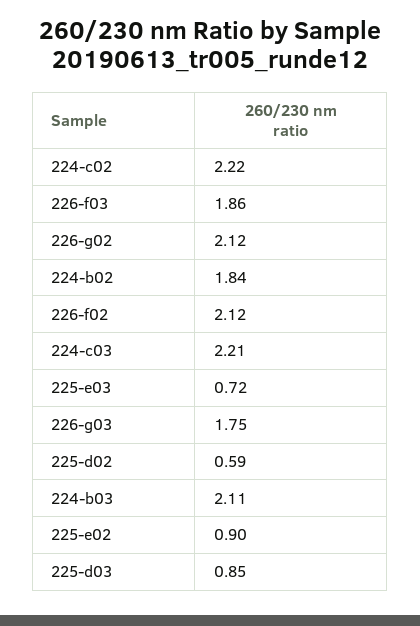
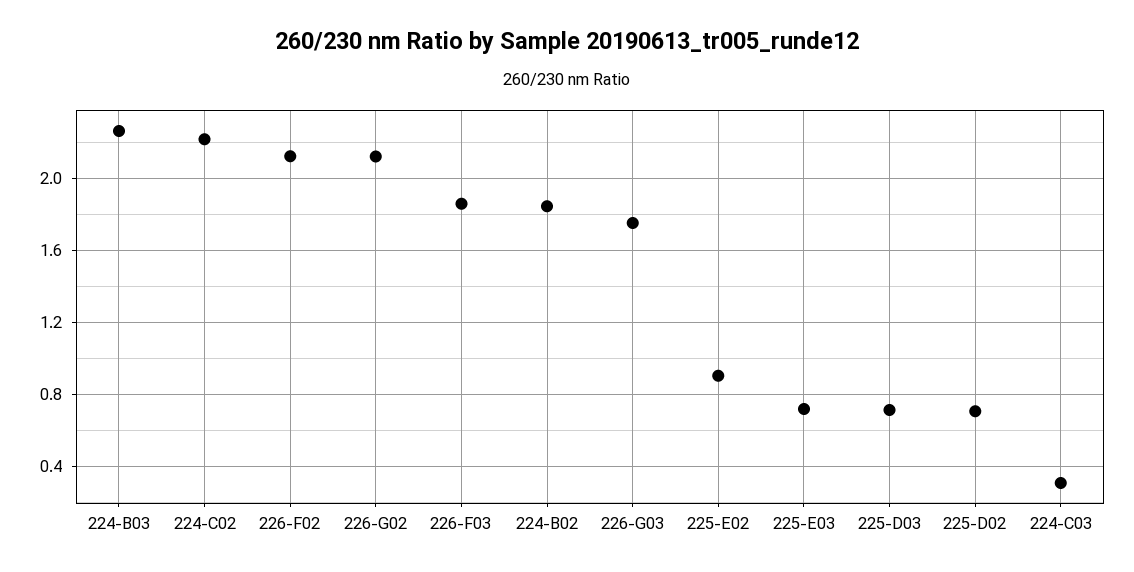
224-c03: 2.21 -> 0.3
225-d02: 0.59 -> 0.7
224-b03: 2.11 -> 2.25
225-d03: 0.85 -> 0.7

